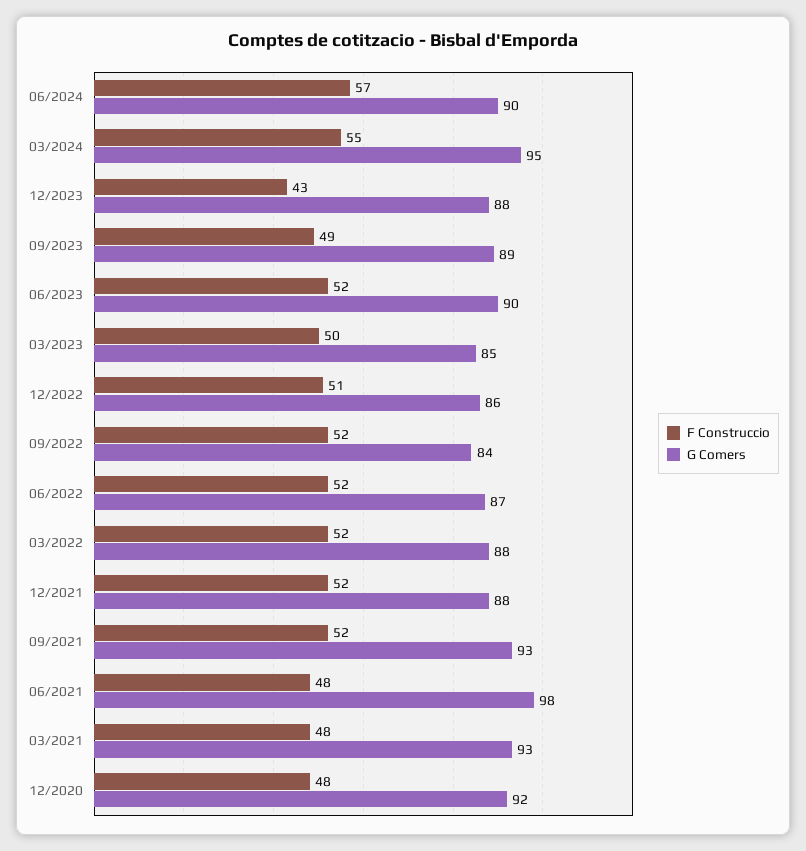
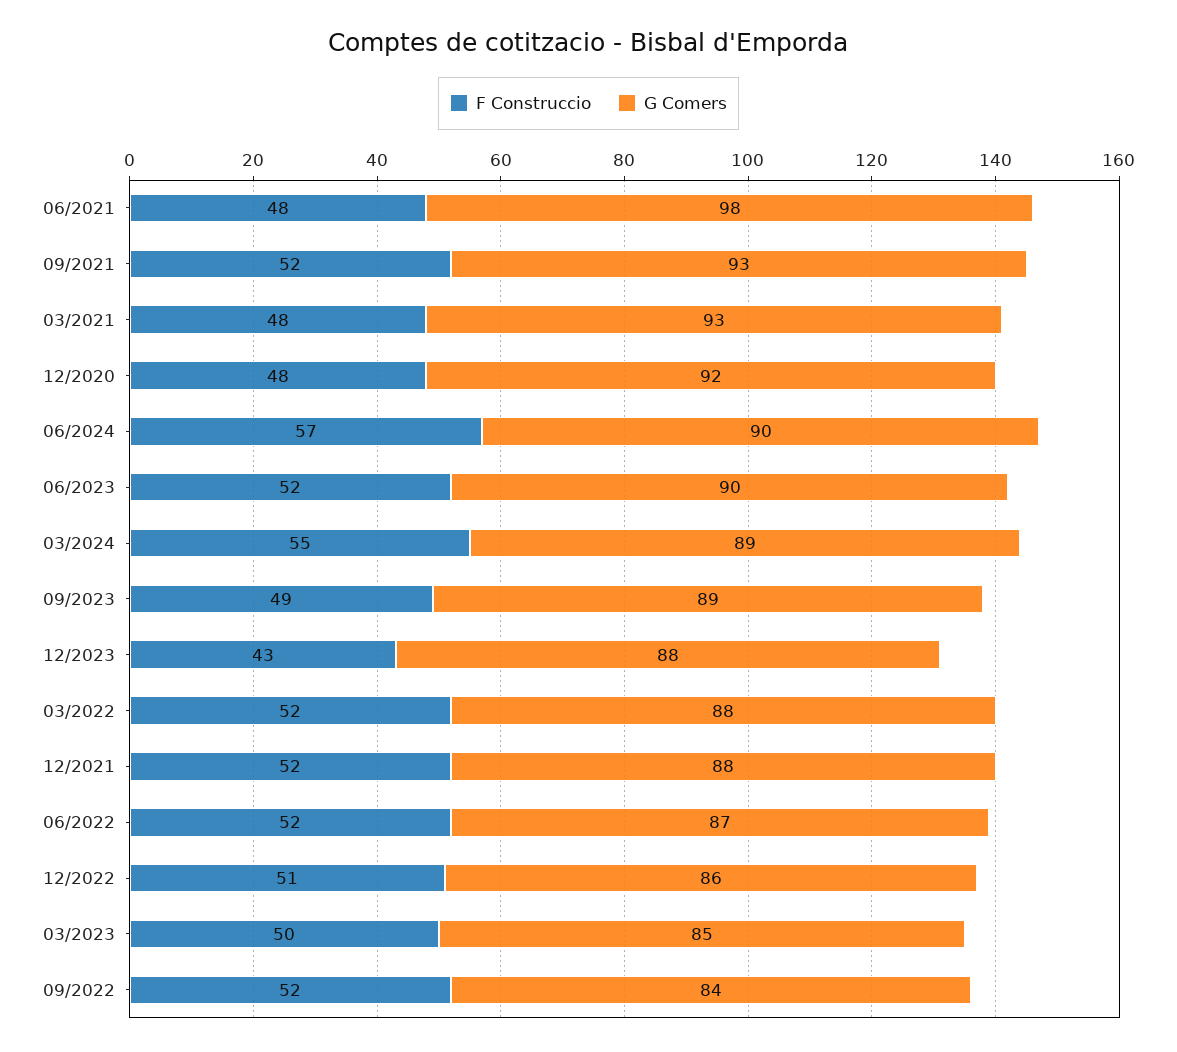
G Comers, 03/2024: 95 -> 89

